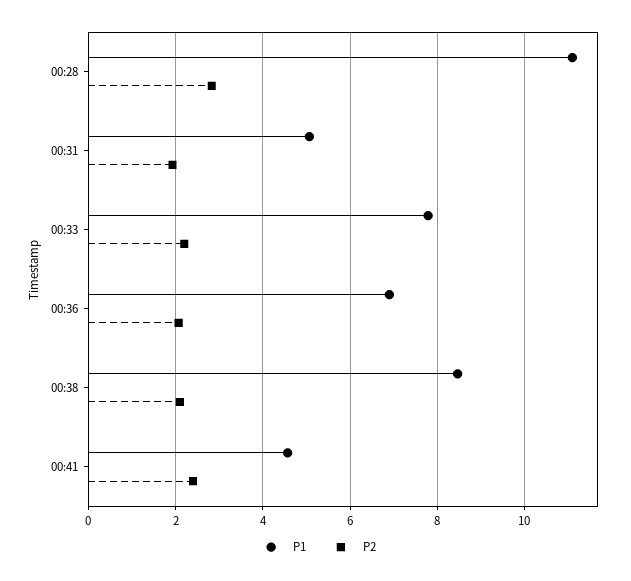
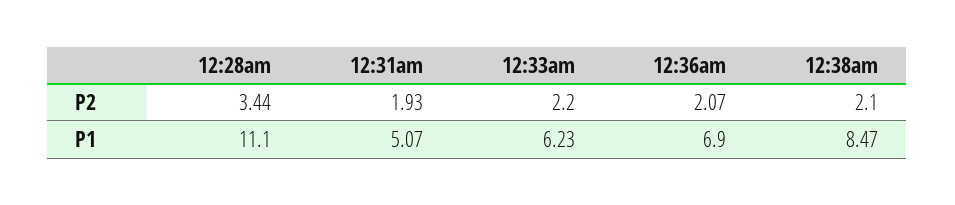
P2, 00:28: 2.8 -> 3.44
P1, 00:33: 7.8 -> 6.23
P1, 00:41: 4.6 -> none
P2, 00:41: 2.4 -> none

